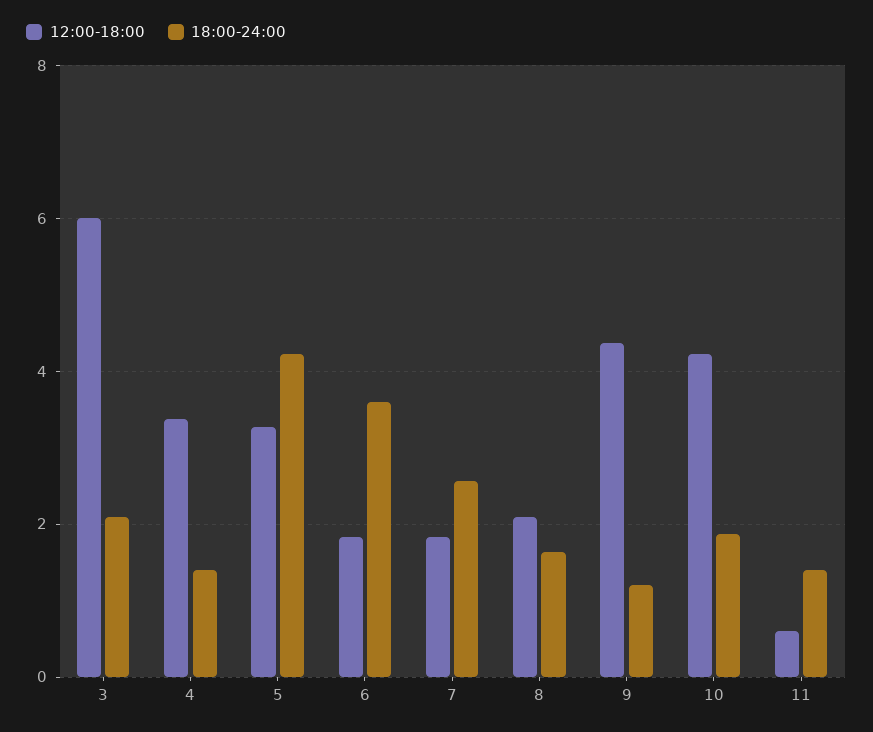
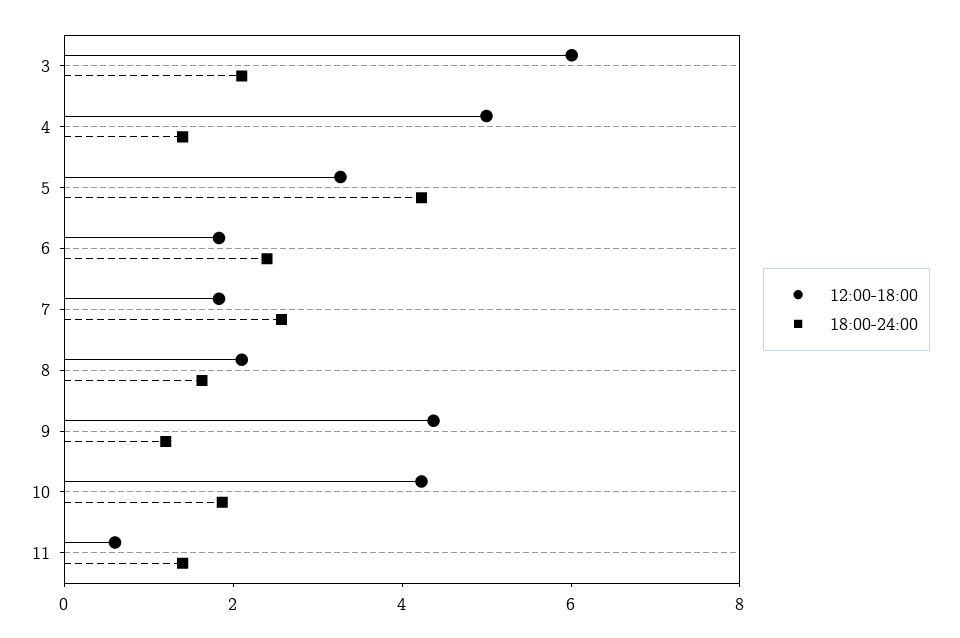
12:00-18:00, 4: 3.4 -> 5
18:00-24:00, 6: 3.6 -> 2.5

